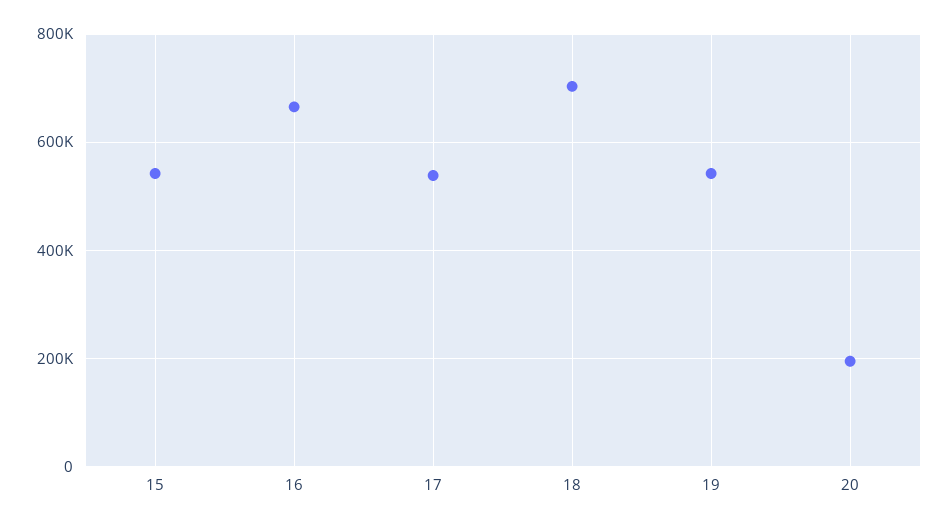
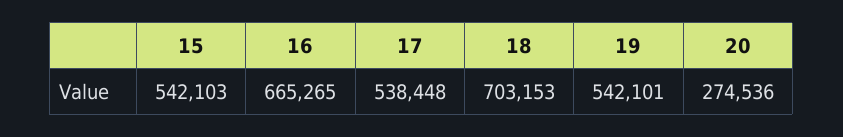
20: 200000 -> 274536

